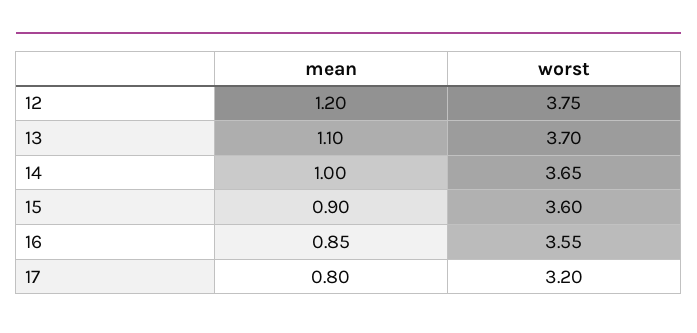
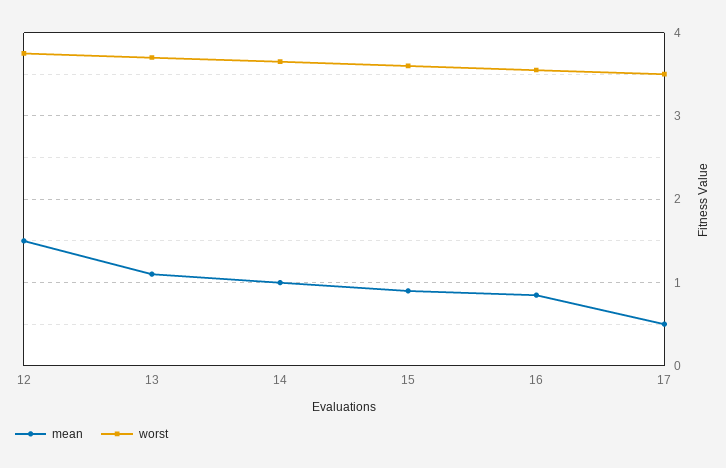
mean, 12: 1.2 -> 1.5
mean, 17: 0.8 -> 0.5
worst, 17: 3.2 -> 3.5

